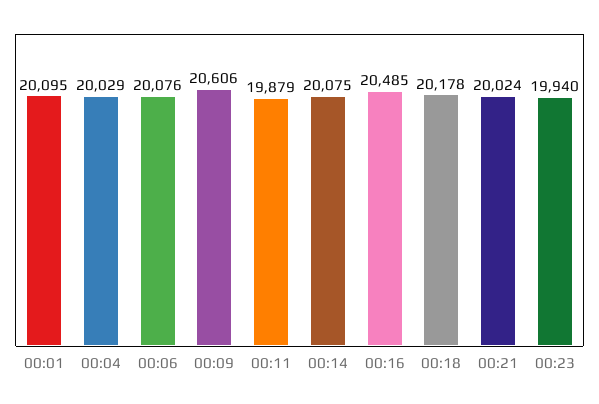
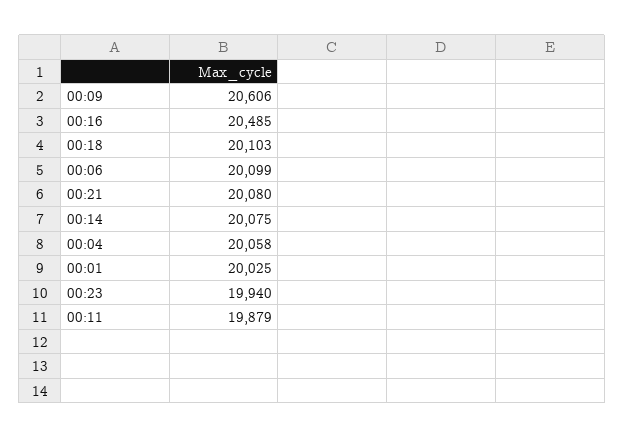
00:01: 20095 -> 20025
00:04: 20029 -> 20058
00:06: 20076 -> 20099
00:18: 20178 -> 20103
00:21: 20024 -> 20080

